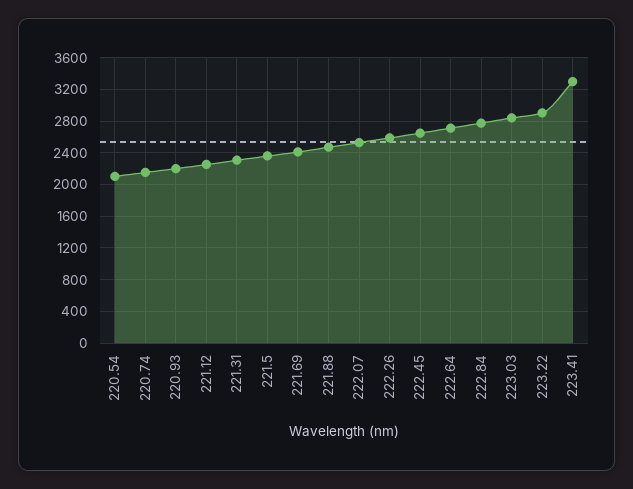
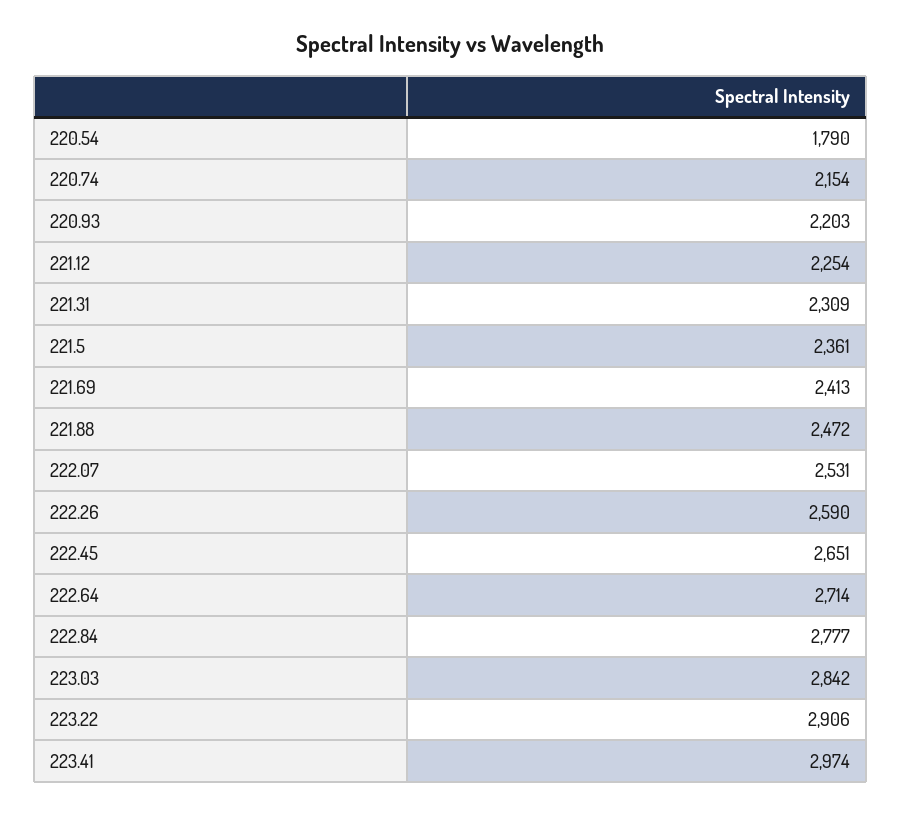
220.54: 2100 -> 1790
223.41: 3300 -> 2974

